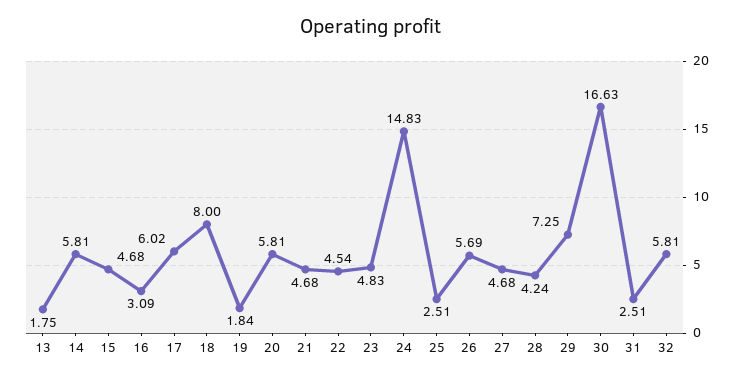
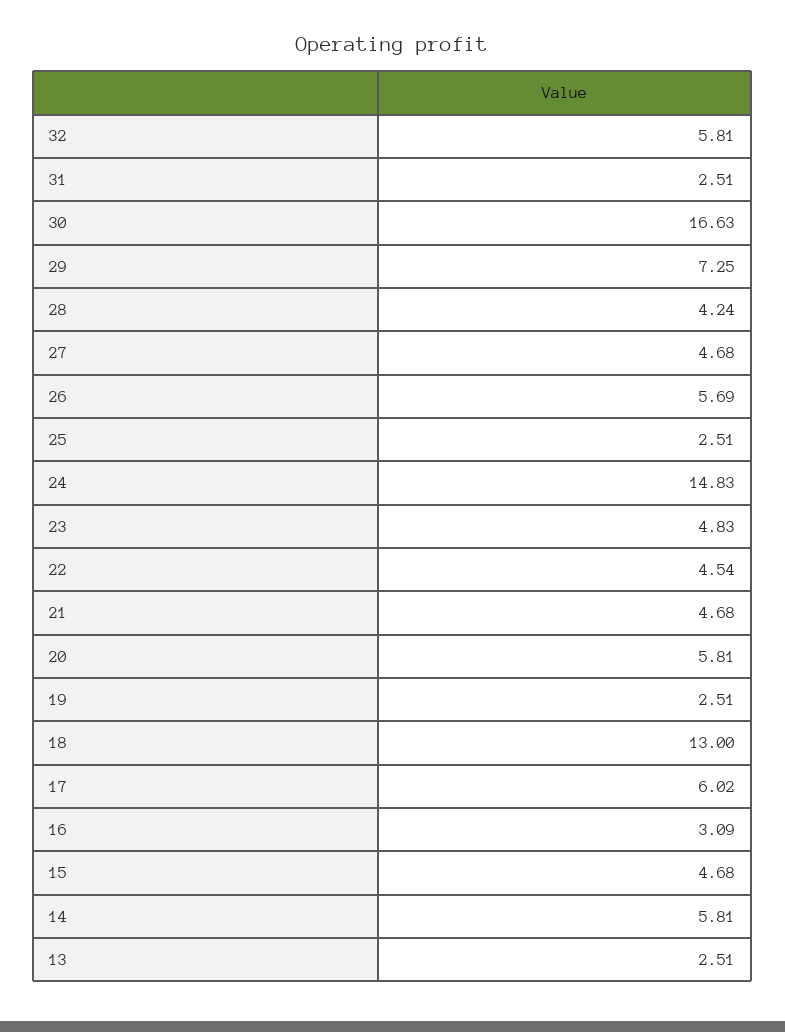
13: 1.75 -> 2.51
18: 8 -> 13
19: 1.84 -> 2.51

